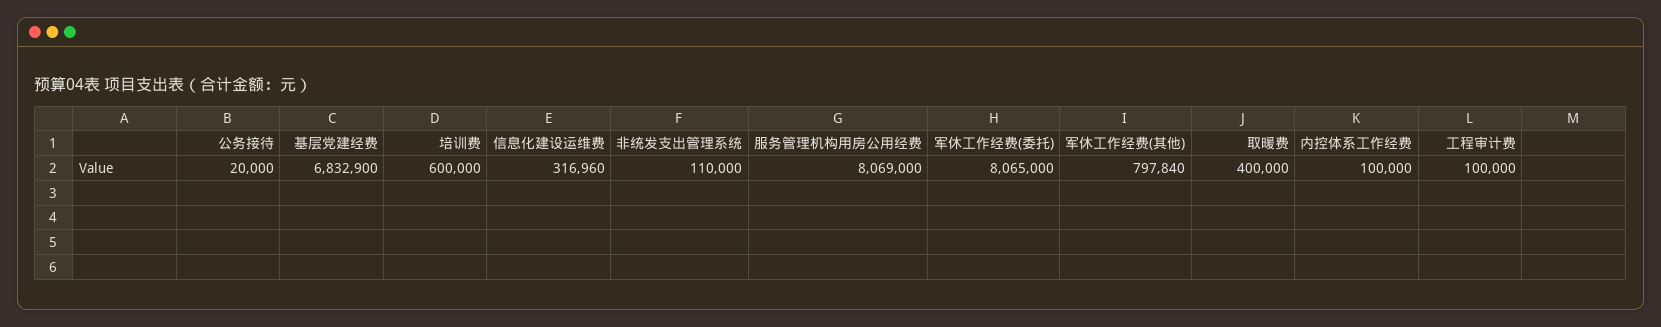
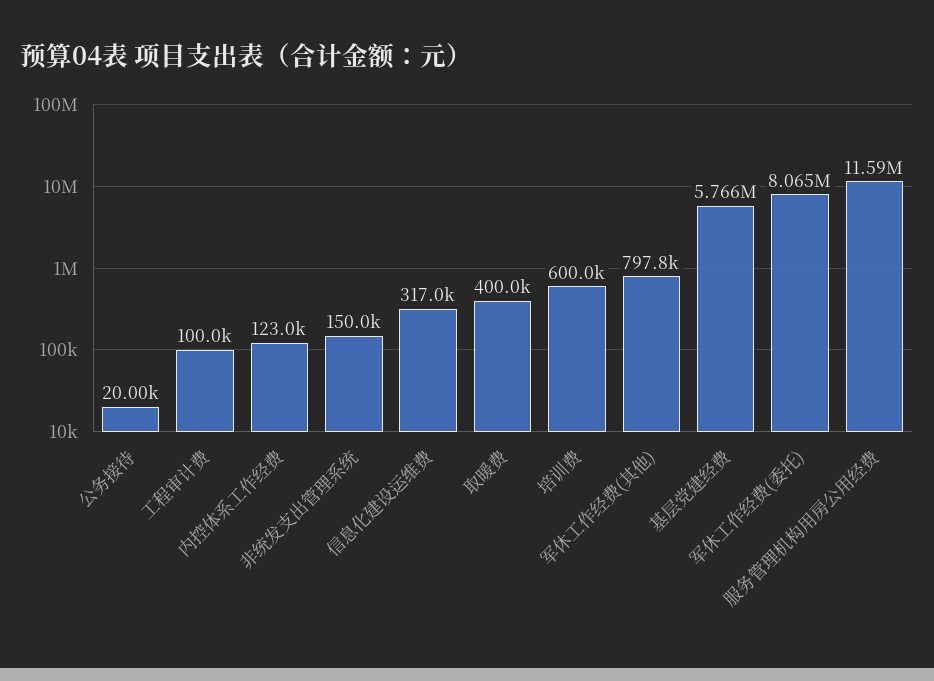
基层党建经费: 6832900 -> 5766000
非统发支出管理系统: 110000 -> 150000
服务管理机构用房公用经费: 8069000 -> 11590000
内控体系工作经费: 100000 -> 123000

